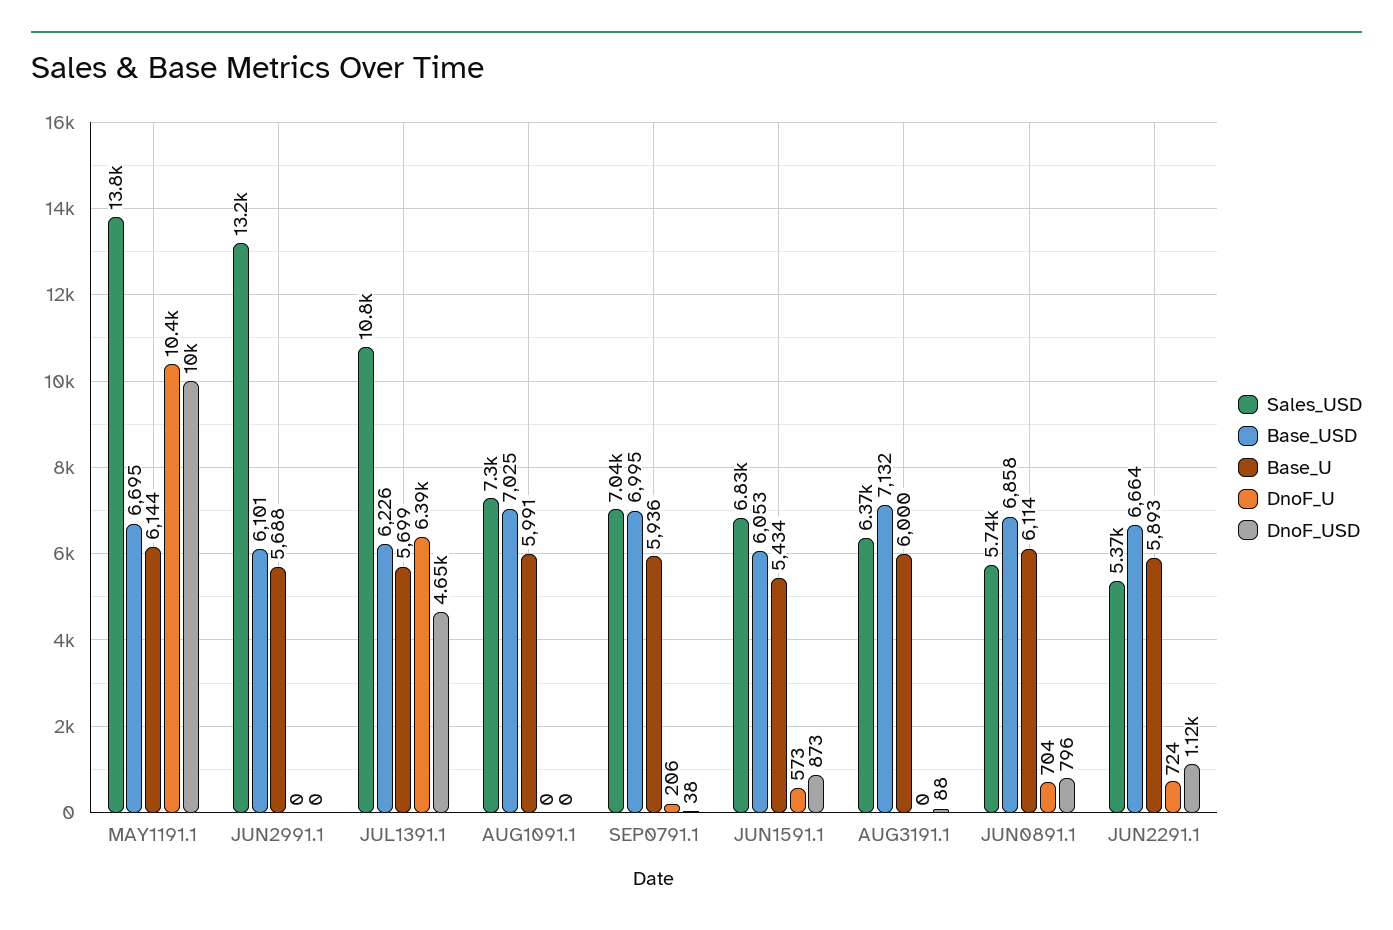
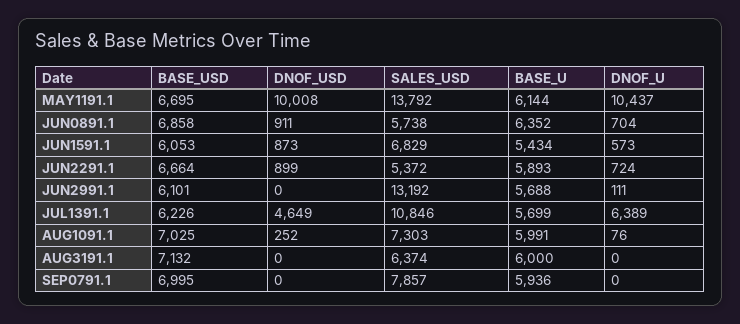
DnoF_U, JUN2991.1: 0 -> 111
DnoF_U, AUG1091.1: 0 -> 76
DnoF_USD, AUG1091.1: 0 -> 252
Sales_USD, SEP0791.1: 7040 -> 7857
DnoF_U, SEP0791.1: 206 -> 0
DnoF_USD, SEP0791.1: 38 -> 0
DnoF_USD, AUG3191.1: 88 -> 0
Base_U, JUN0891.1: 6114 -> 6352
DnoF_USD, JUN0891.1: 796 -> 911
DnoF_USD, JUN2291.1: 1120 -> 899

